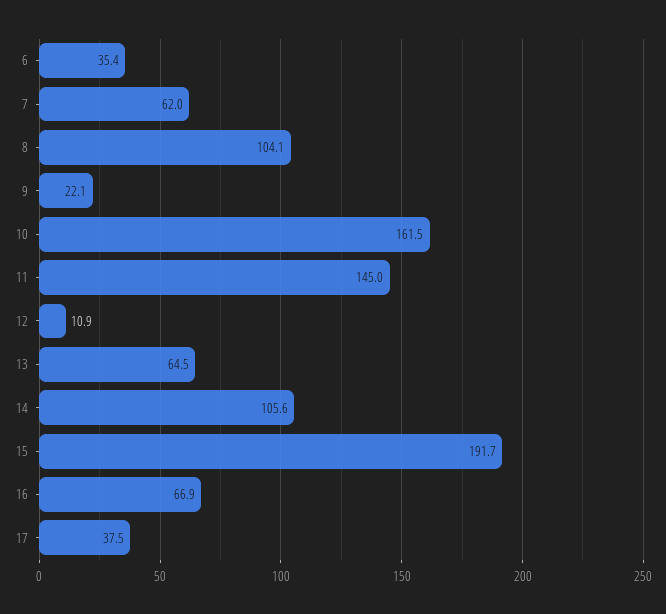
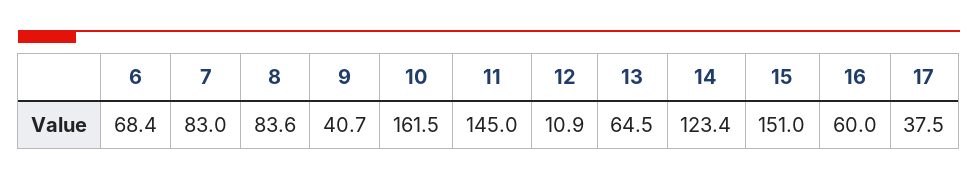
6: 35.4 -> 68.4
7: 62 -> 83
8: 104.1 -> 83.6
9: 22.1 -> 40.7
14: 105.6 -> 123.4
15: 191.7 -> 151
16: 66.9 -> 60

